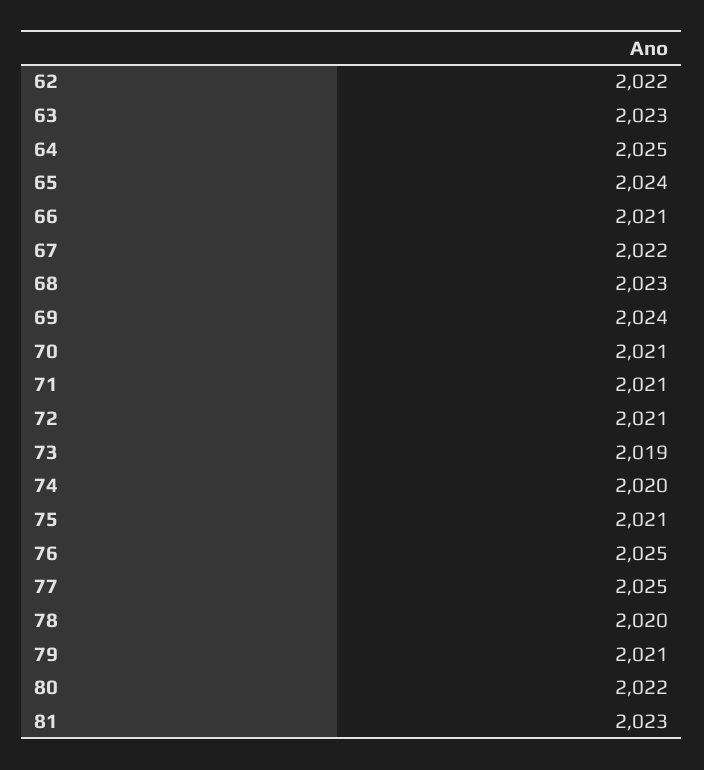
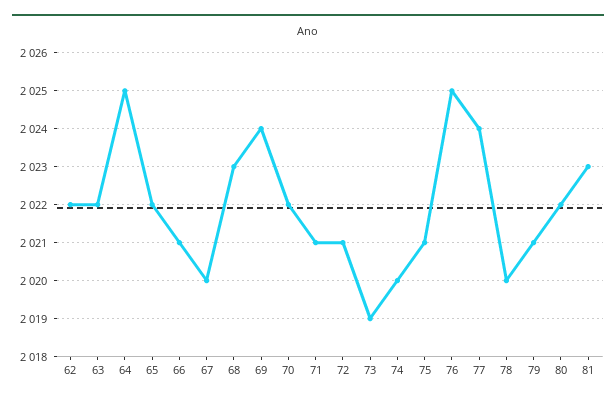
63: 2023 -> 2022
65: 2024 -> 2022
67: 2022 -> 2020
70: 2021 -> 2022
77: 2025 -> 2024

